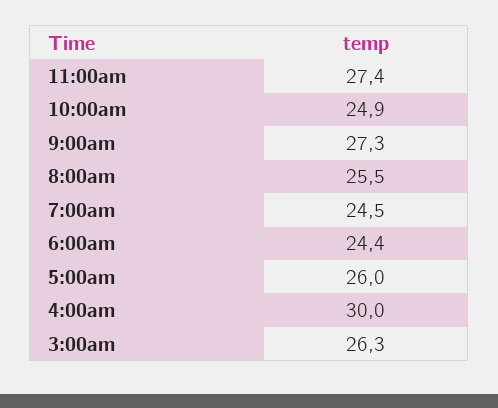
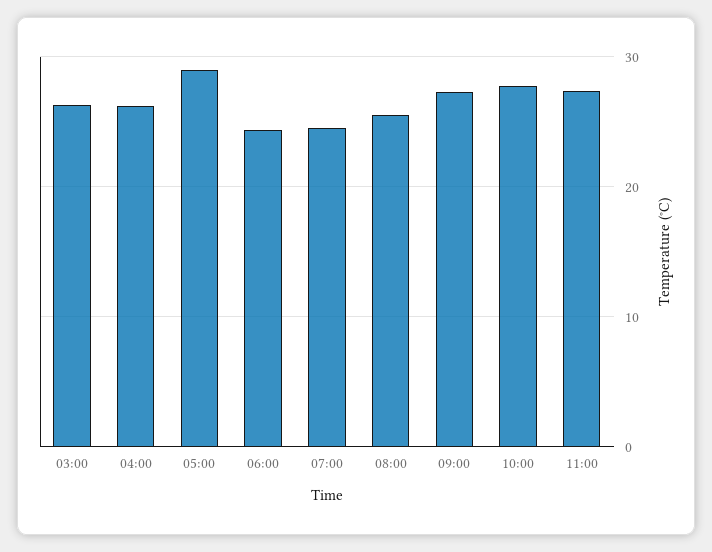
10:00am: 24.9 -> 28
5:00am: 26 -> 29
4:00am: 30 -> 26

